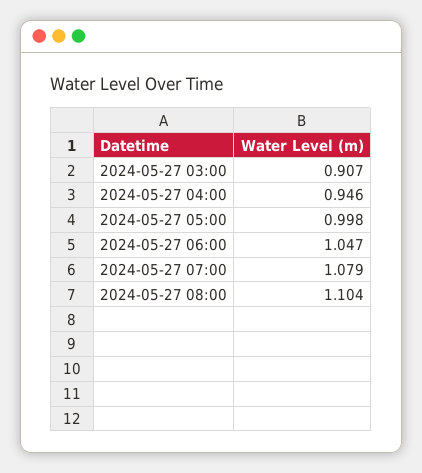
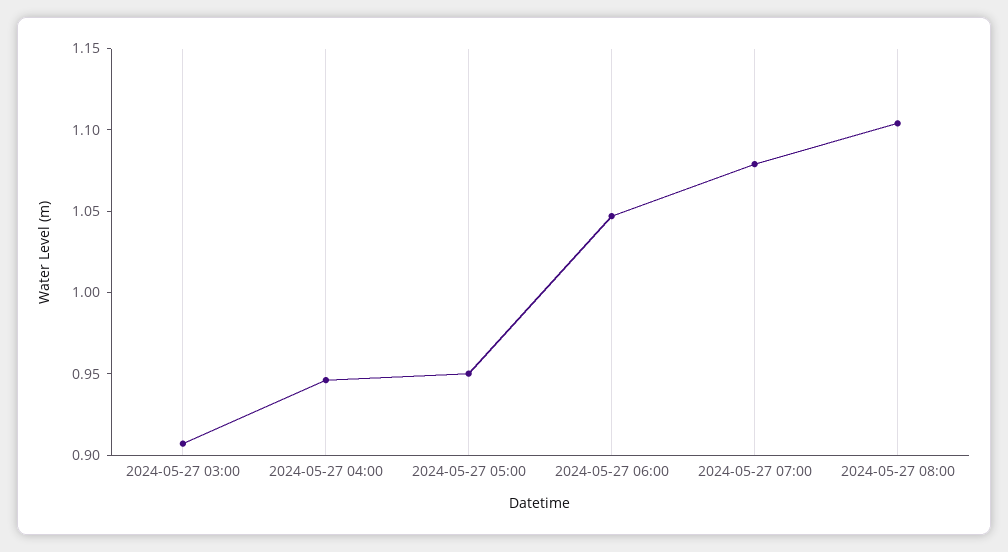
2024-05-27 05:00: 0.998 -> 0.95

